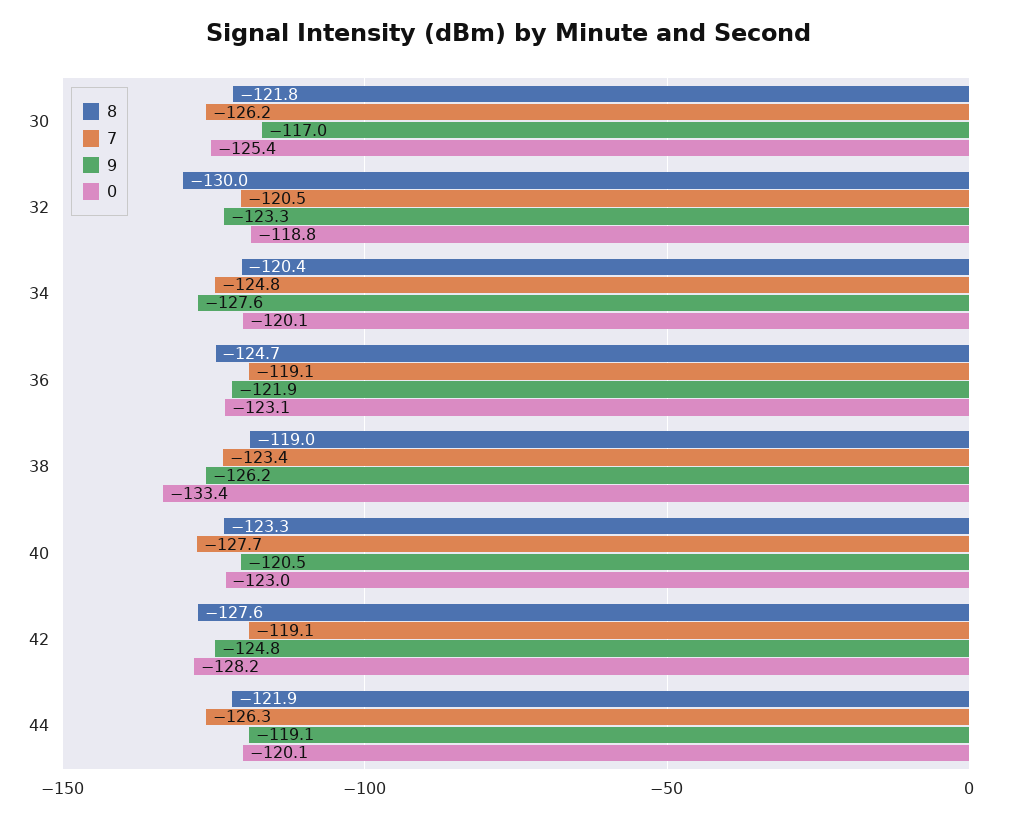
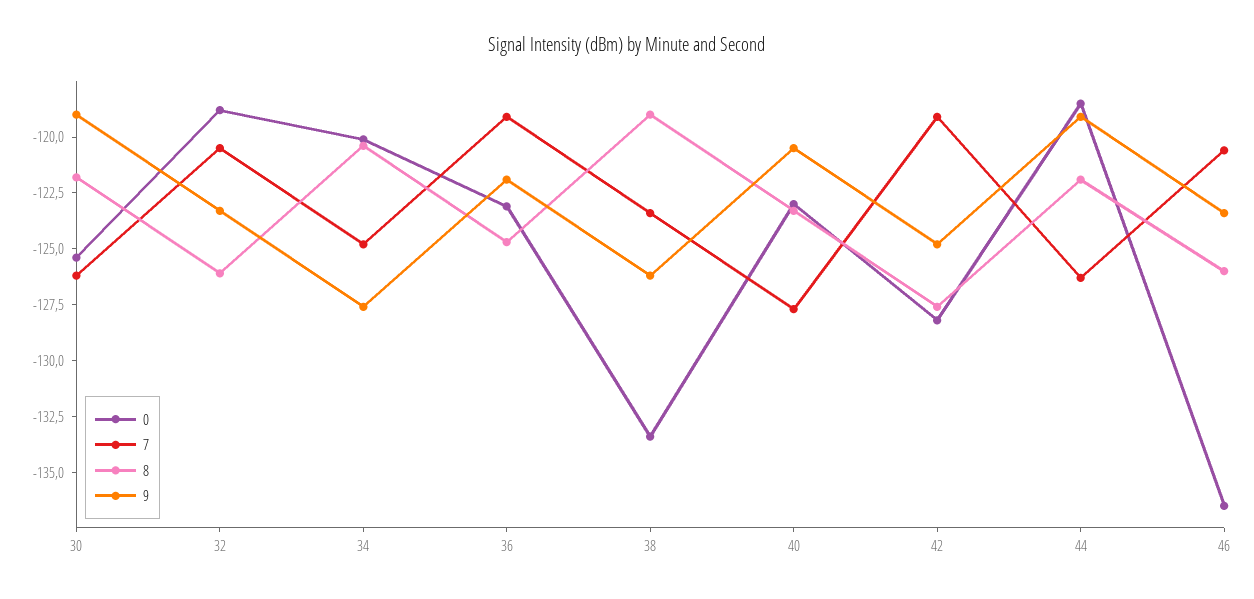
9, 30: -117 -> -119
8, 32: -130 -> -126
0, 44: -120.1 -> -118.5
0, 46: none -> -136.5
7, 46: none -> -120.5
8, 46: none -> -126
9, 46: none -> -123.5

